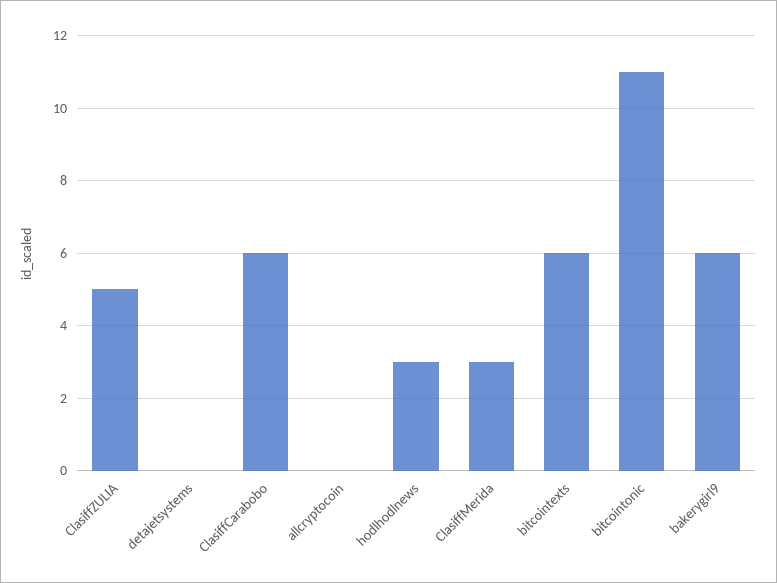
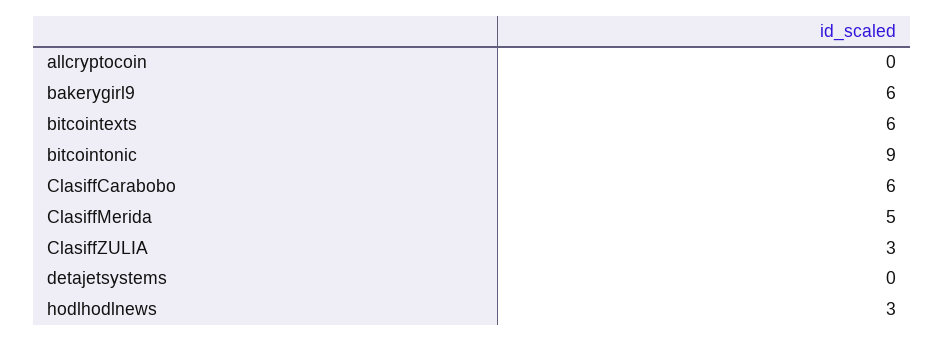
ClasiffZULIA: 5 -> 3
ClasiffMerida: 3 -> 5
bitcointonic: 11 -> 9

